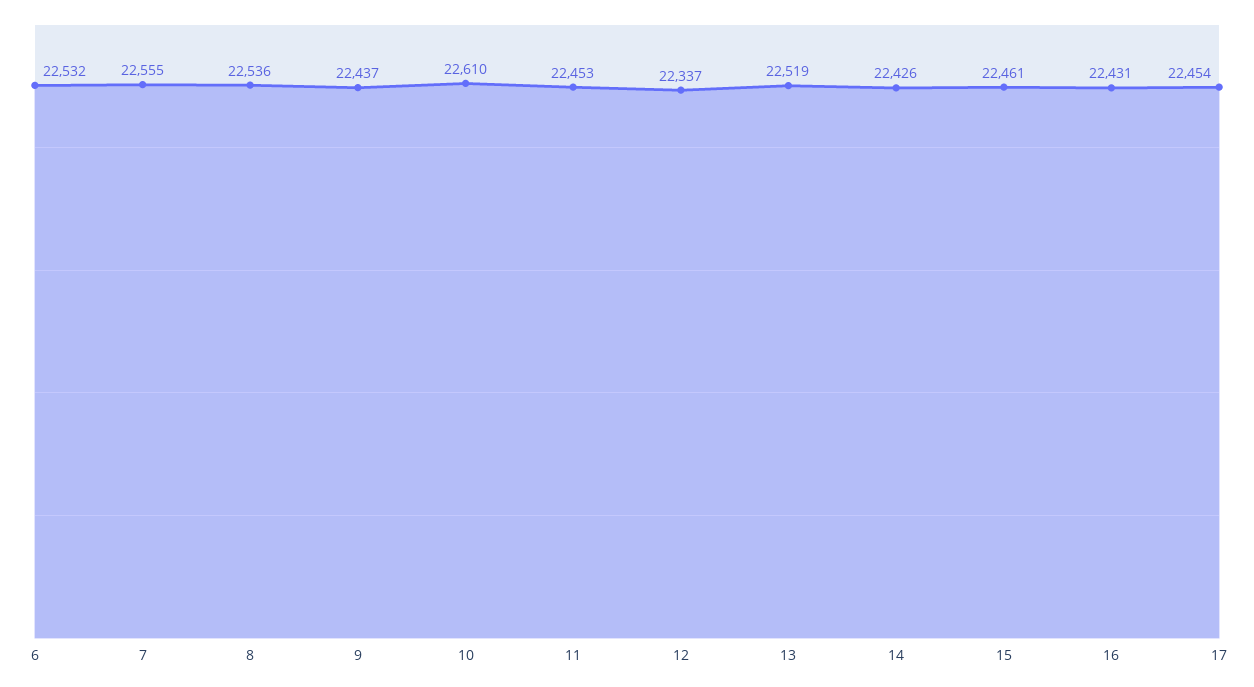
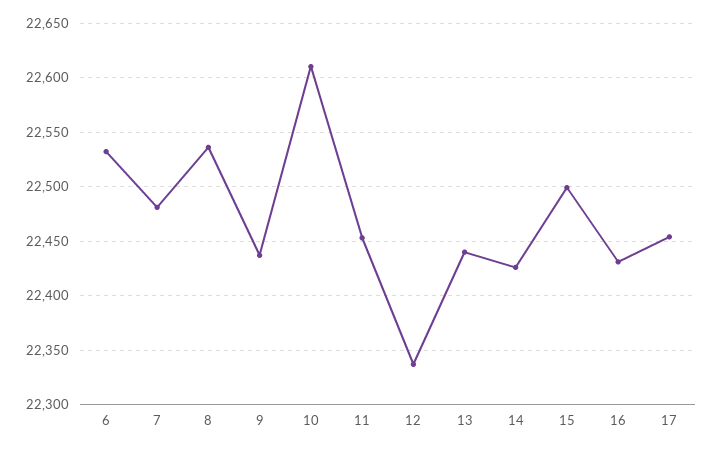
7: 22555 -> 22480
13: 22519 -> 22440
15: 22461 -> 22500

